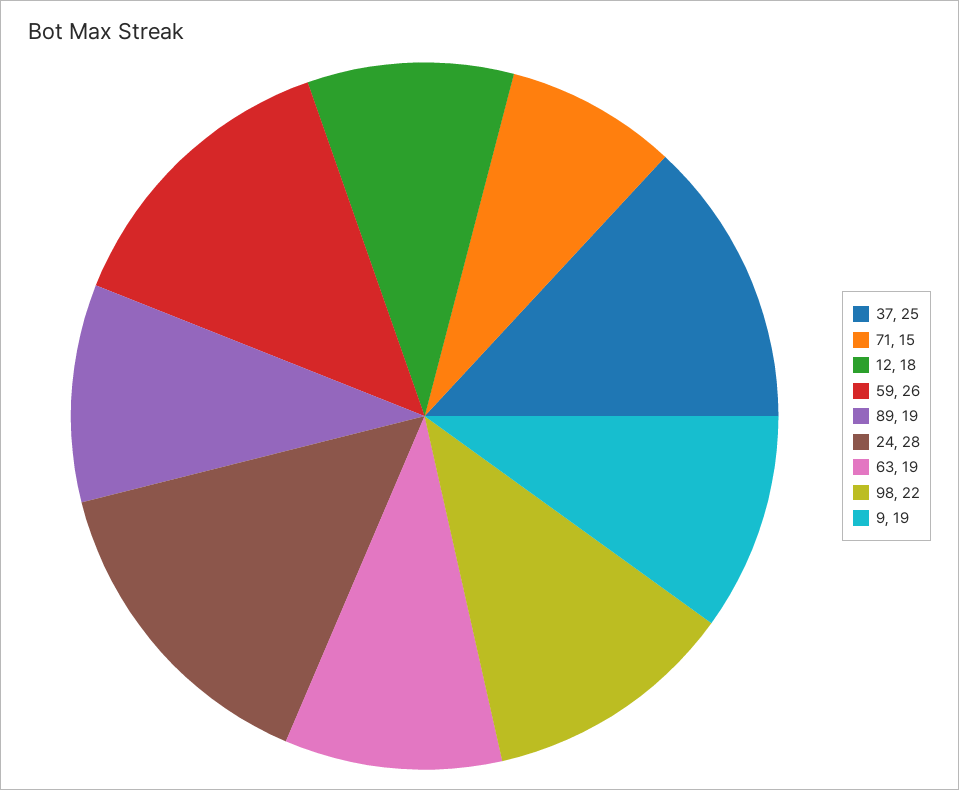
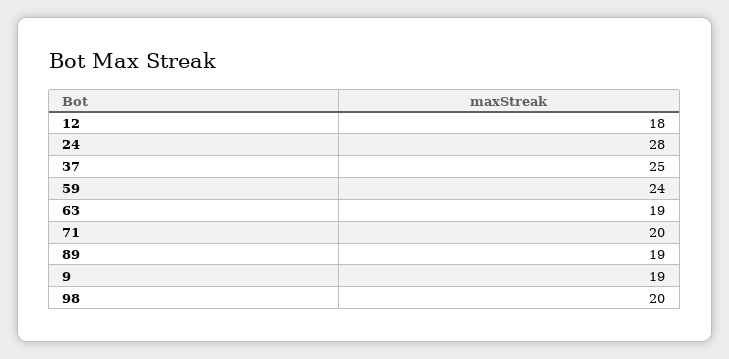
71: 15 -> 20
59: 26 -> 24
98: 22 -> 20

